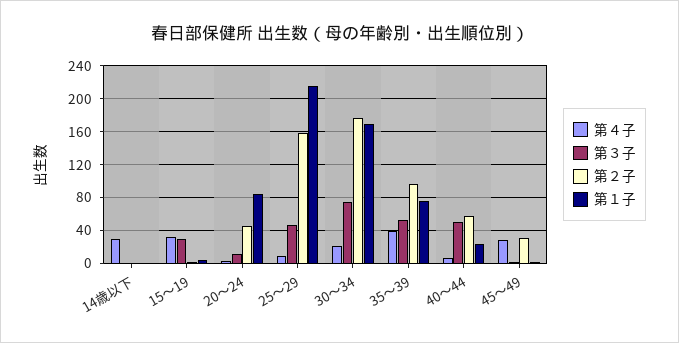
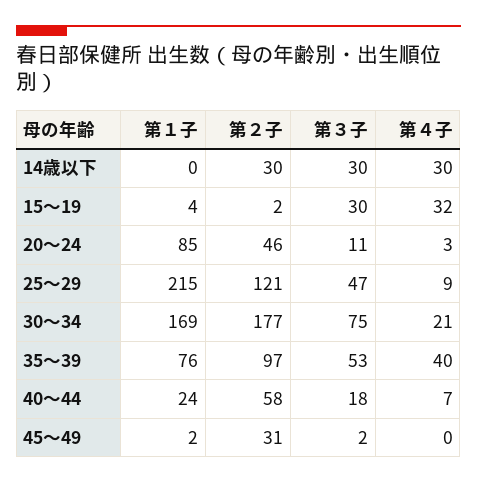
第３子, 14歳以下: 0 -> 30
第２子, 14歳以下: 0 -> 30
第２子, 25～29: 160 -> 121
第３子, 40～44: 50 -> 18
第４子, 45～49: 30 -> 0

